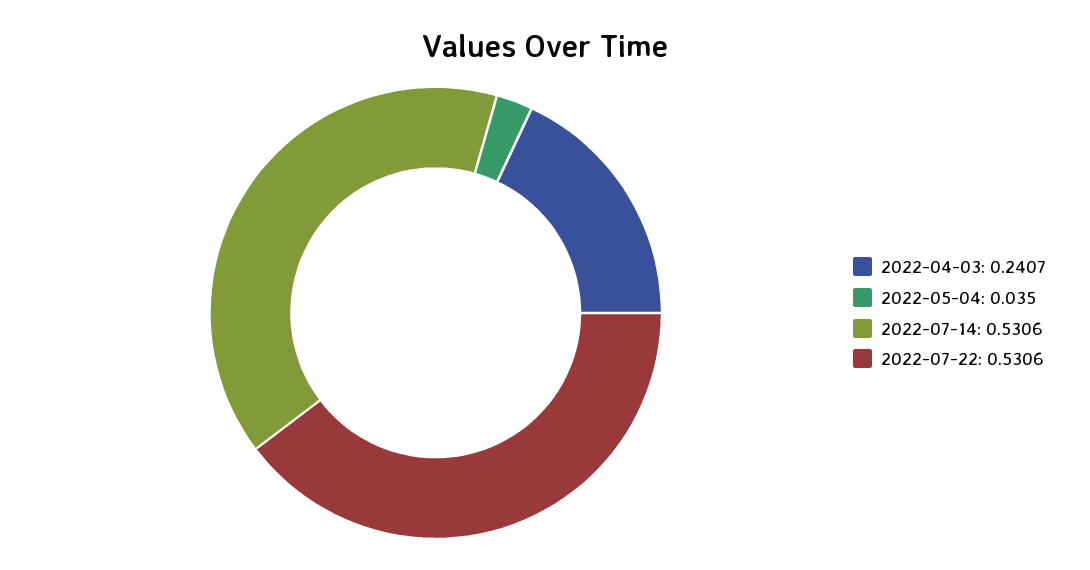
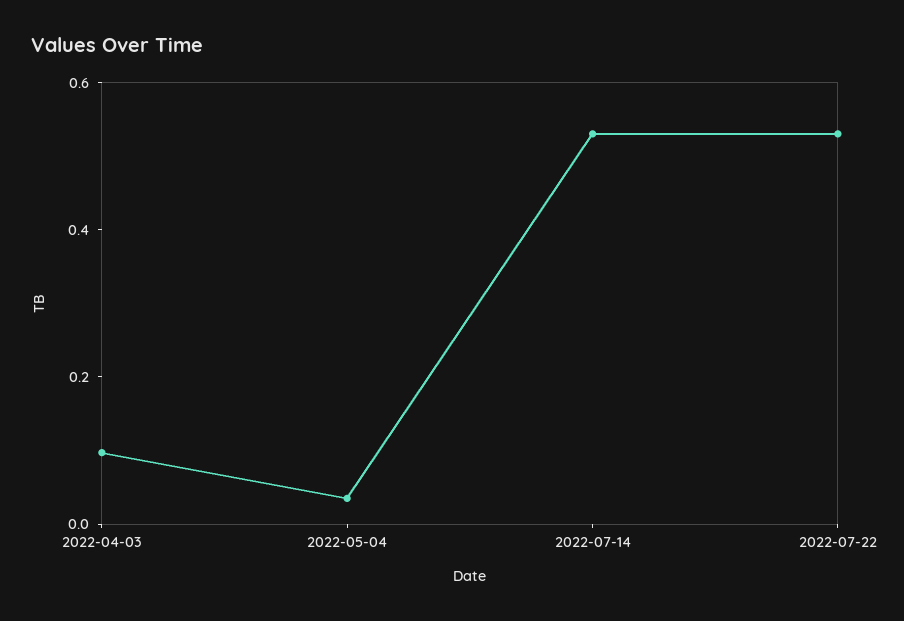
2022-04-03: 0.2407 -> 0.1

